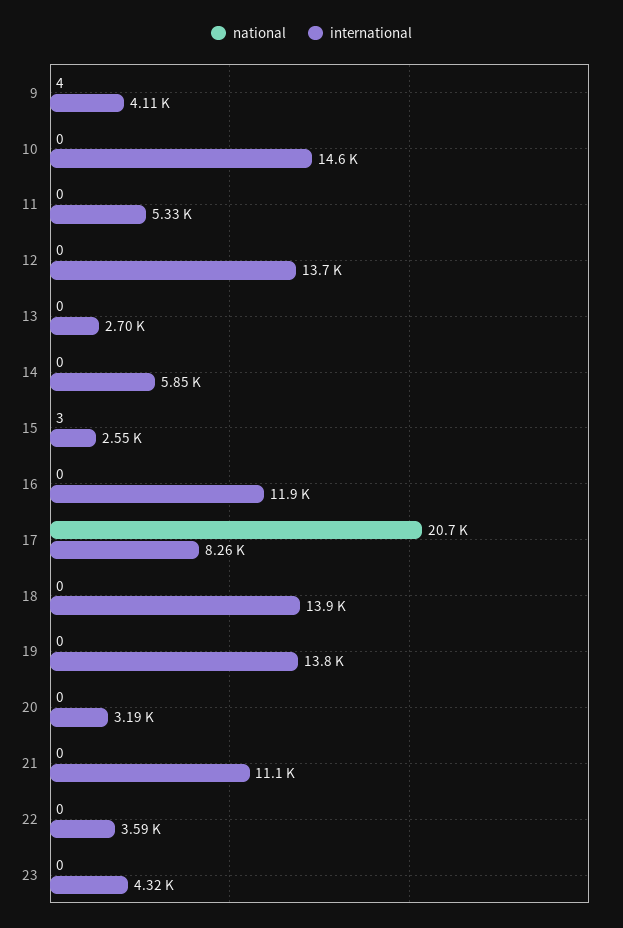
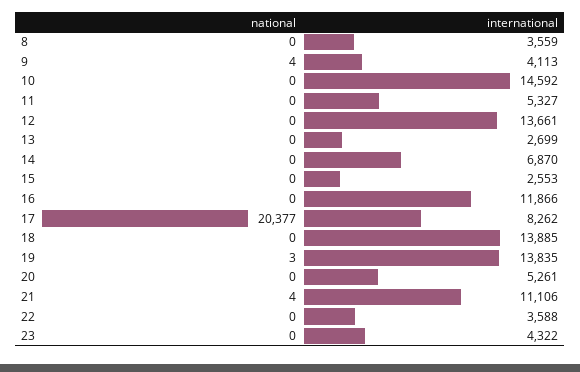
international, 14: 5850 -> 6870
national, 15: 3 -> 0
national, 17: 20700 -> 20377
national, 19: 0 -> 3
international, 20: 3190 -> 5261
national, 21: 0 -> 4
national, 8: none -> 0
international, 8: none -> 3559

